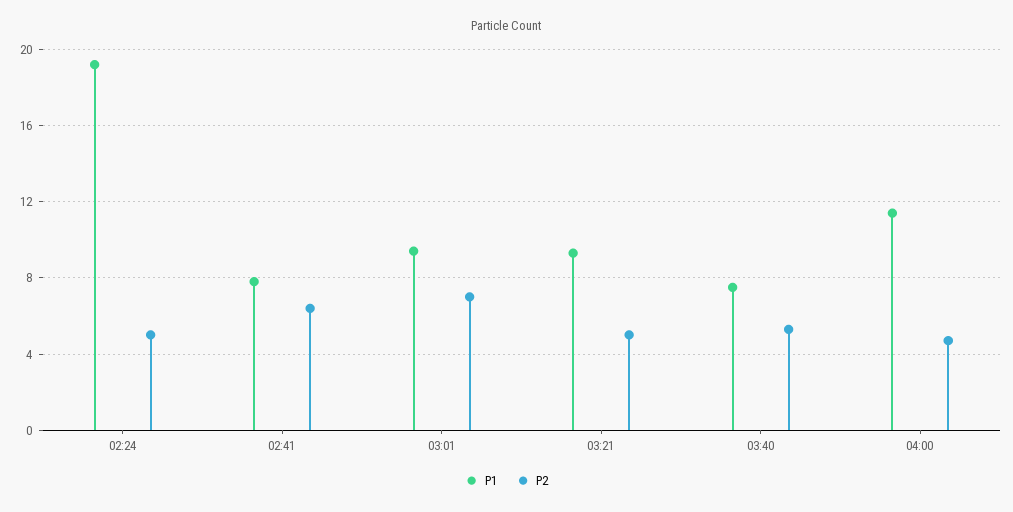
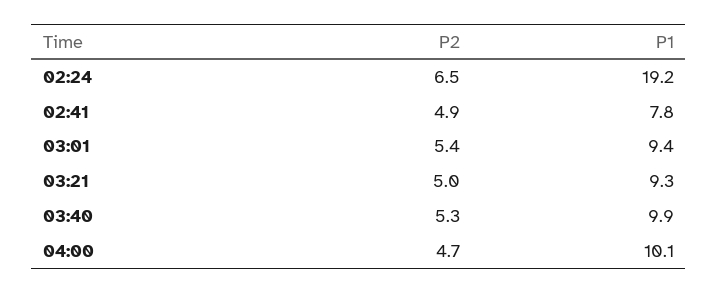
P2, 02:24: 5 -> 6.5
P2, 02:41: 6.5 -> 4.9
P2, 03:01: 7 -> 5.4
P1, 03:40: 7.5 -> 9.9
P1, 04:00: 11.5 -> 10.1

